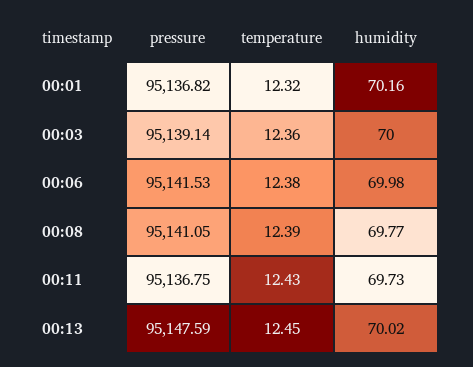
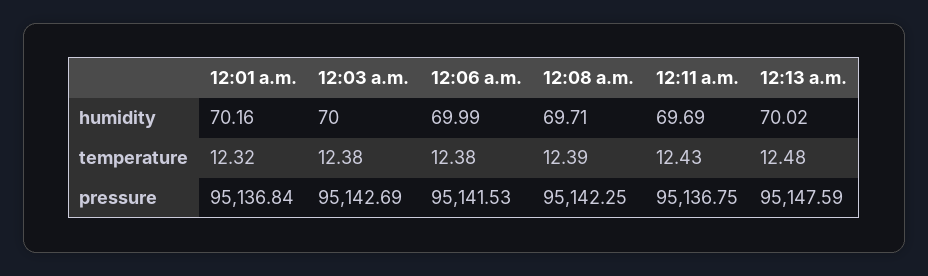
pressure, 00:01: 95136.82 -> 95136.84
pressure, 00:03: 95139.14 -> 95142.69
temperature, 00:03: 12.36 -> 12.38
humidity, 00:06: 69.98 -> 69.99
pressure, 00:08: 95141.05 -> 95142.25
humidity, 00:08: 69.77 -> 69.71
humidity, 00:11: 69.73 -> 69.69
temperature, 00:13: 12.45 -> 12.48

